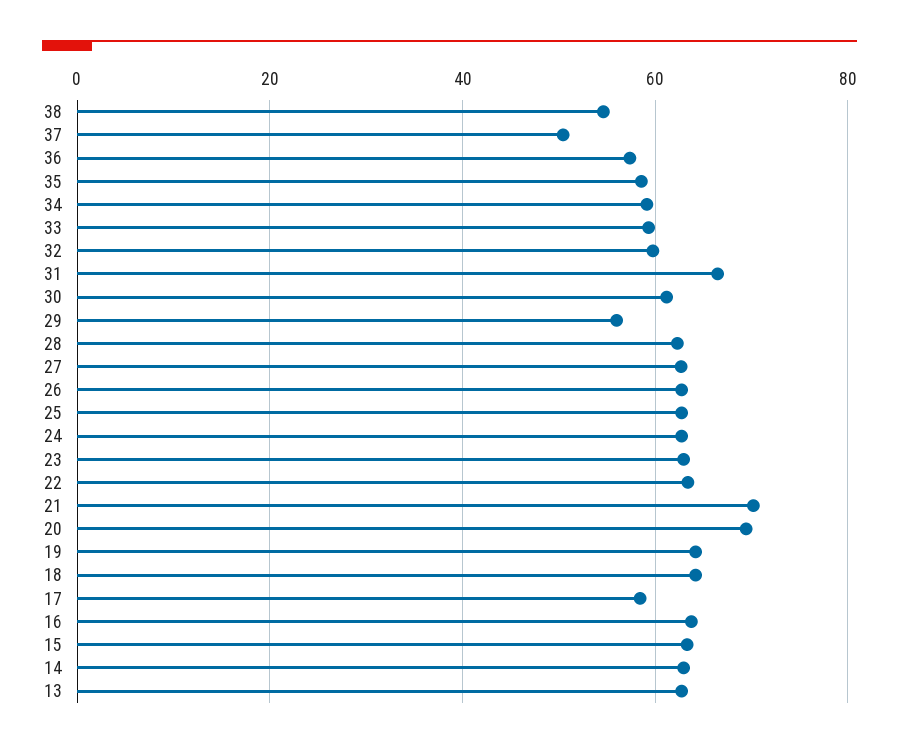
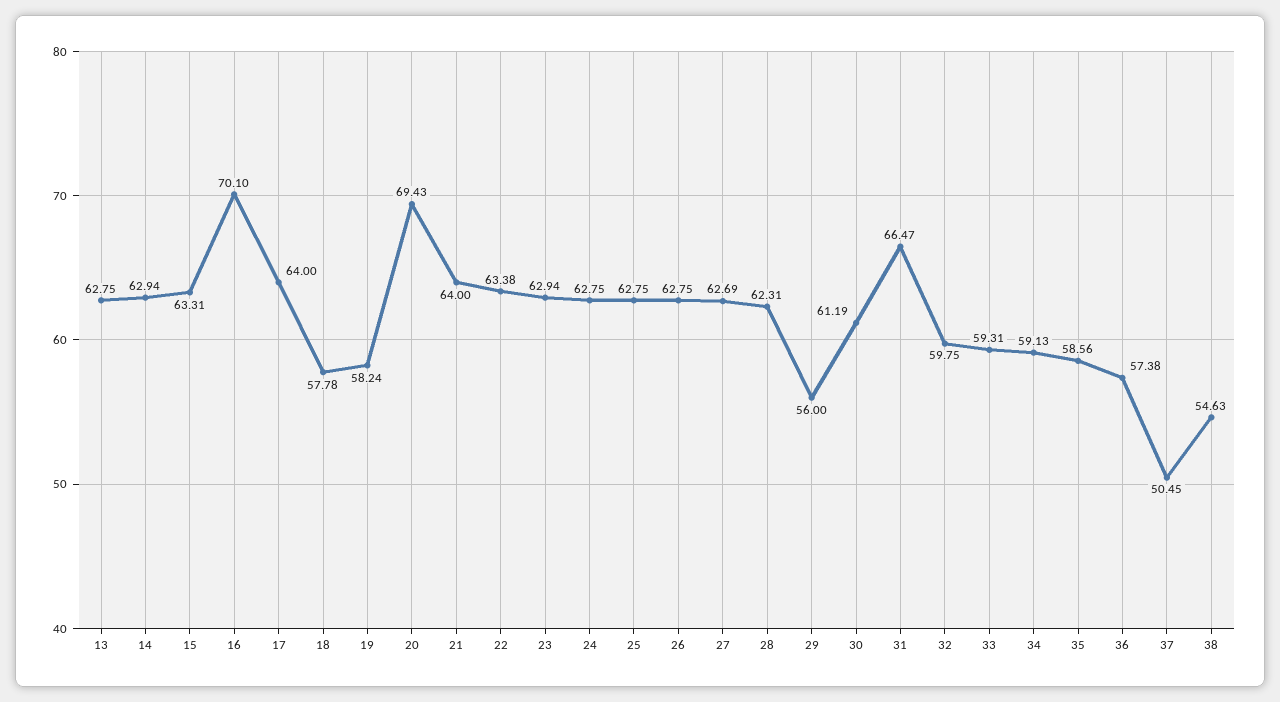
21: 70 -> 64
19: 64 -> 58.24
18: 64 -> 57.78
17: 58 -> 64
16: 64 -> 70.1

